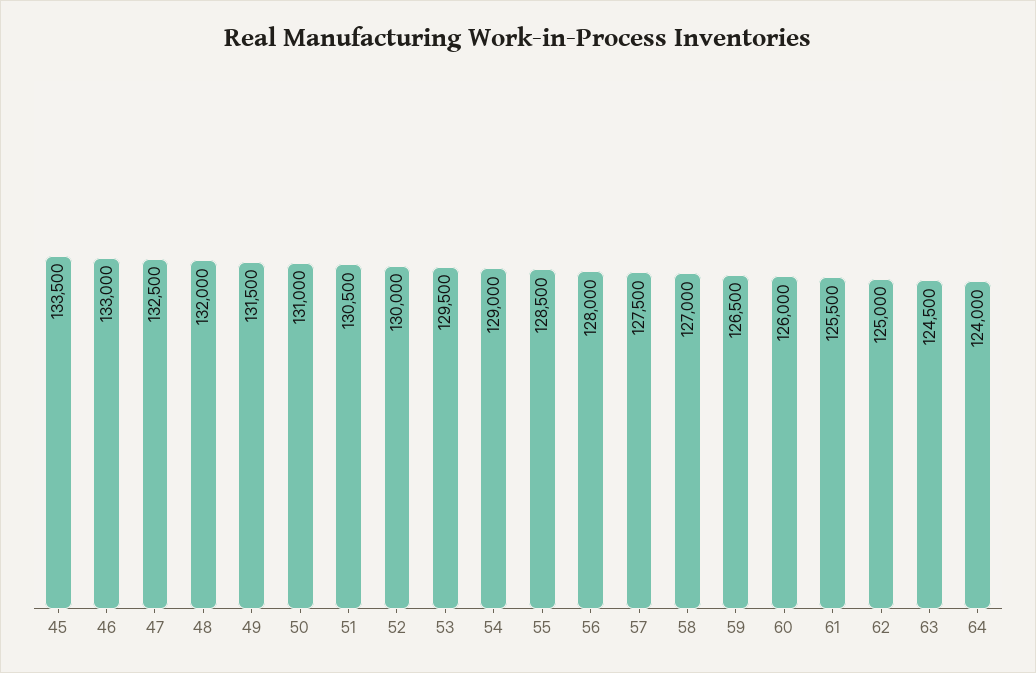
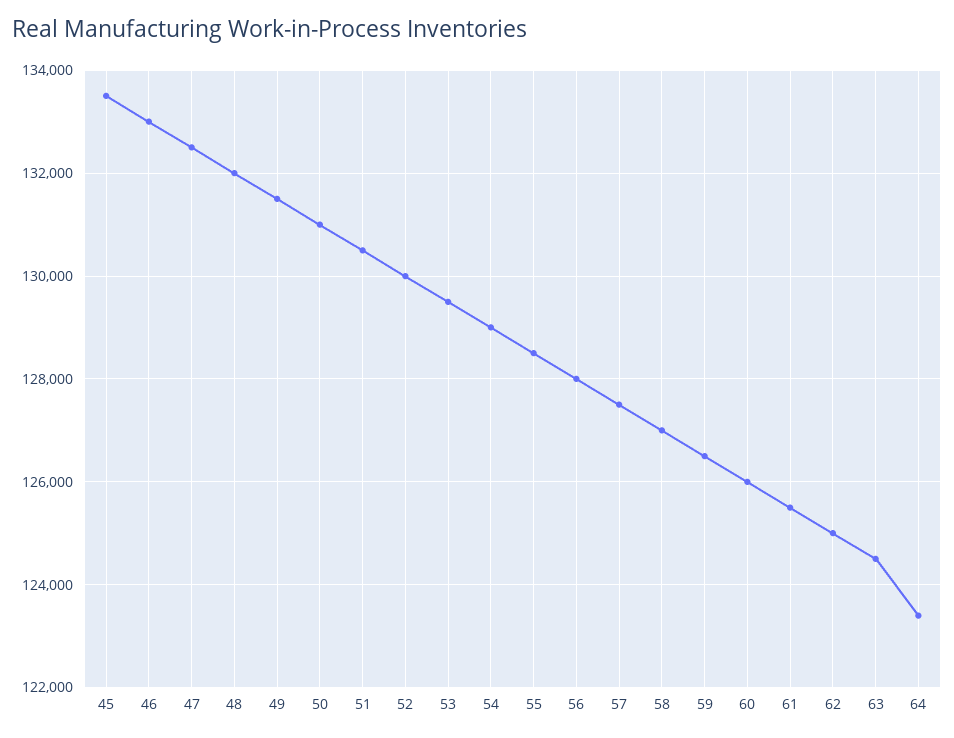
64: 124000 -> 123400

